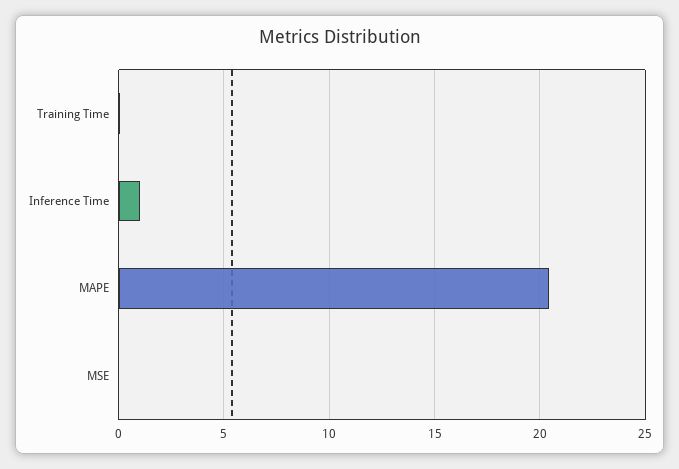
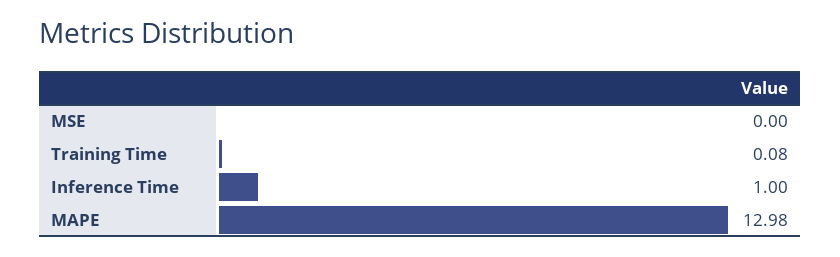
MAPE: 20.5 -> 12.98

